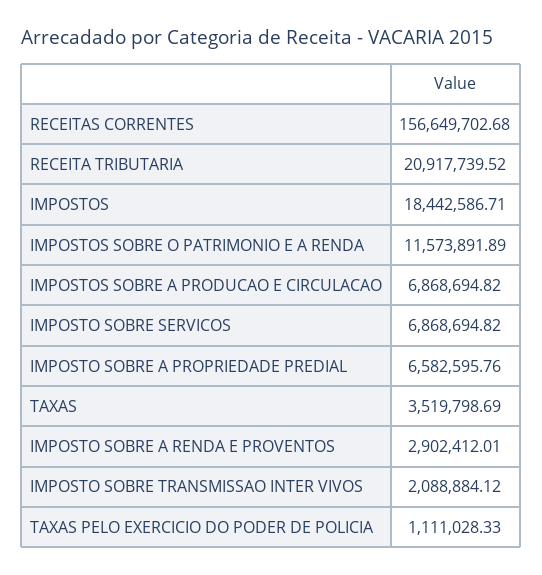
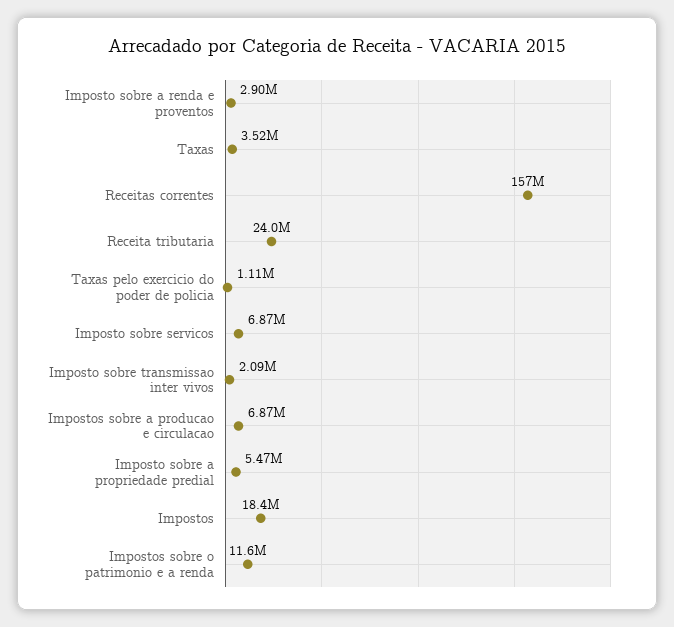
RECEITA TRIBUTARIA: 20917739.52 -> 24000000
IMPOSTO SOBRE A PROPRIEDADE PREDIAL: 6582595.76 -> 5470000

